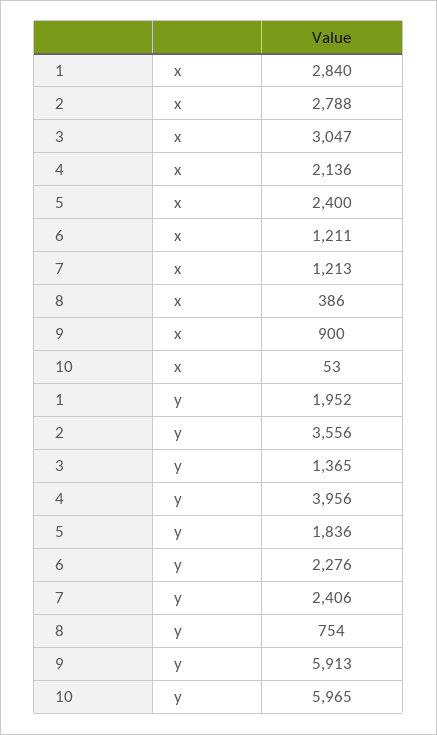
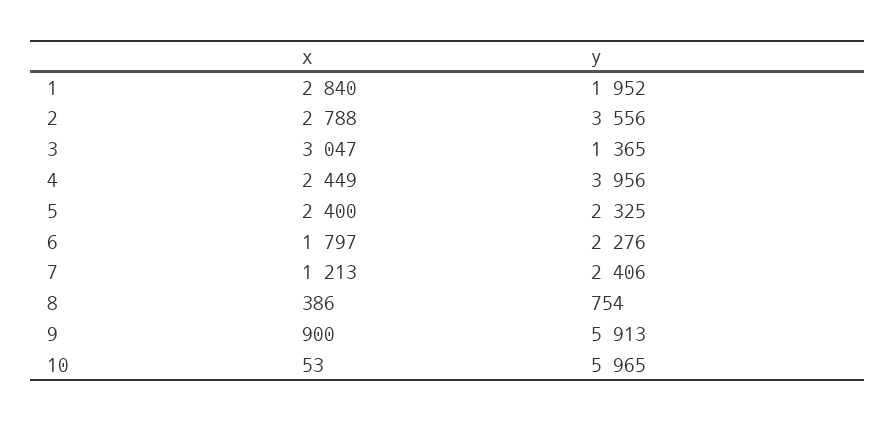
4, x: 2136 -> 2449
6, x: 1211 -> 1797
5, y: 1836 -> 2325

